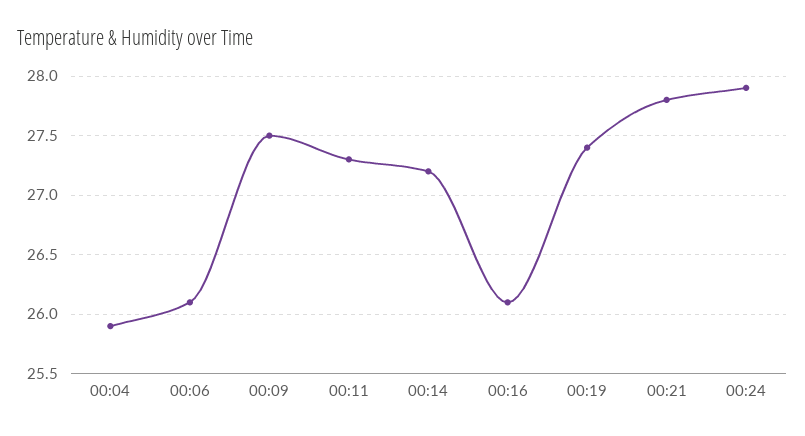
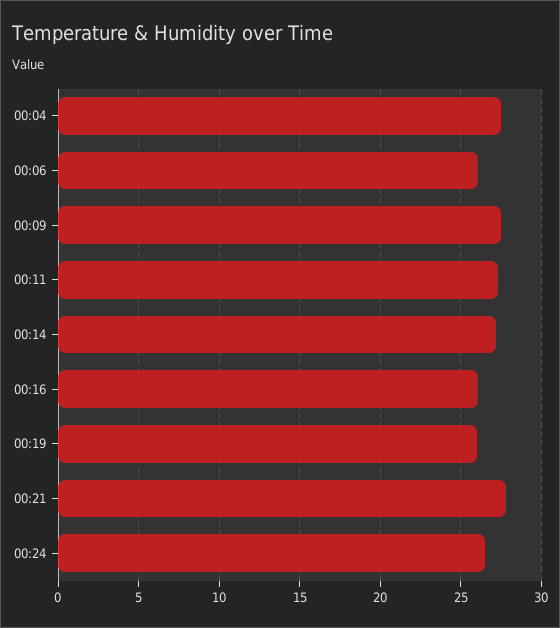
00:04: 25.9 -> 27.5
00:19: 27.4 -> 26
00:24: 27.9 -> 26.5

